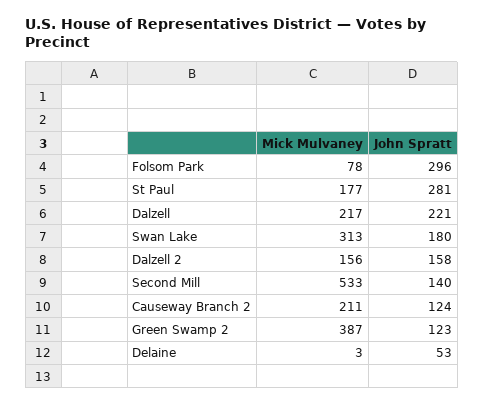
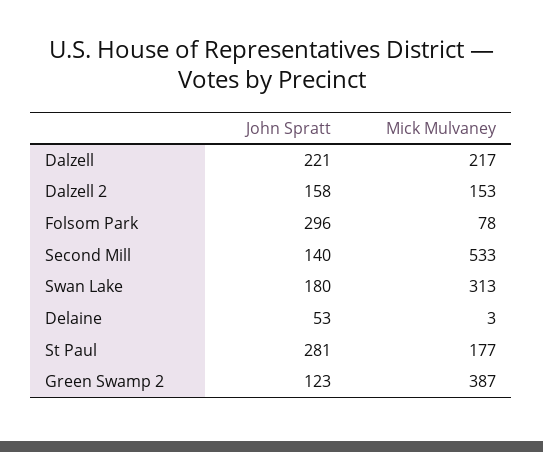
Mick Mulvaney, Dalzell 2: 156 -> 153
Mick Mulvaney, Causeway Branch 2: 211 -> none
John Spratt, Causeway Branch 2: 124 -> none

